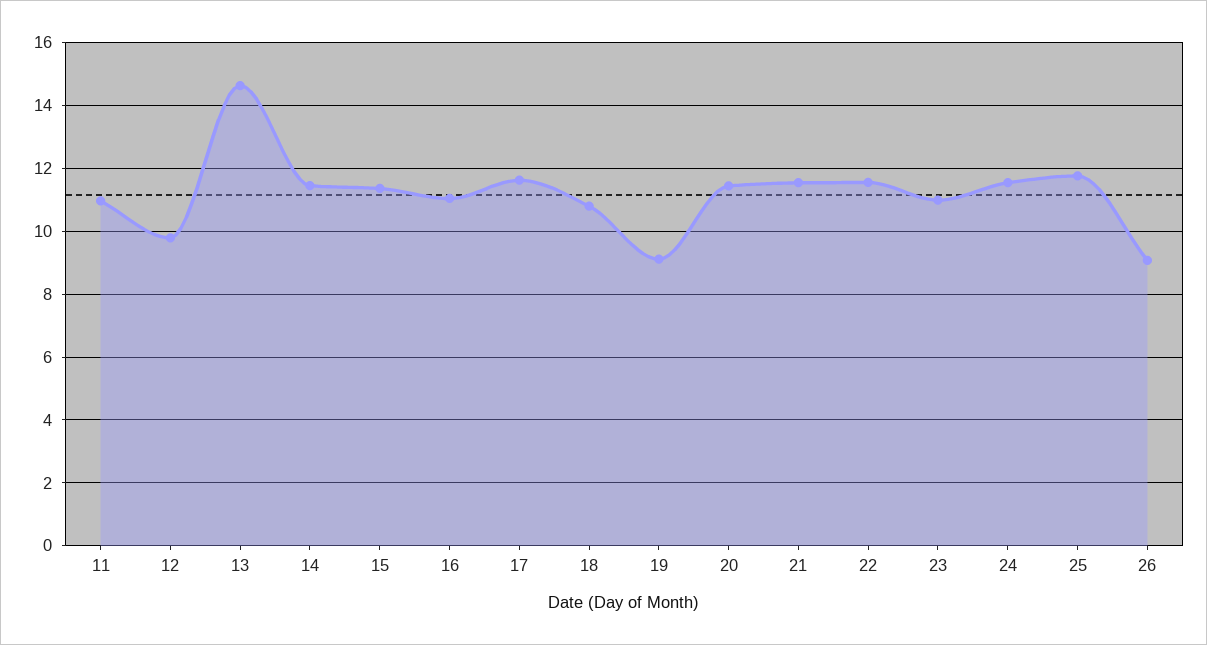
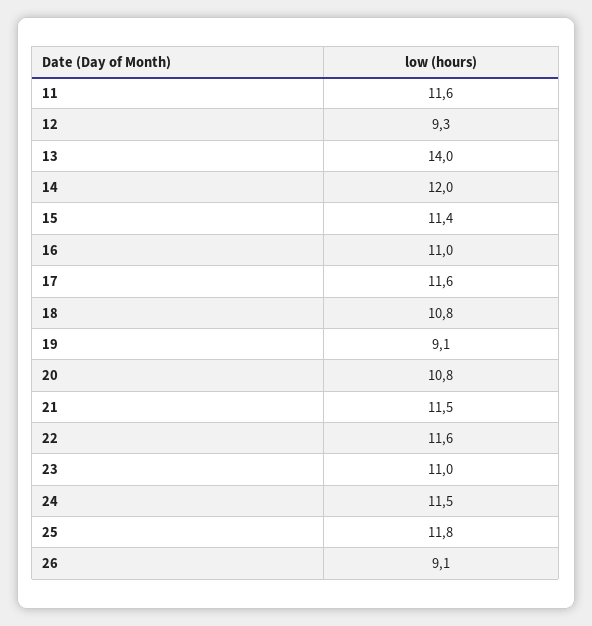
11: 11 -> 11.6
12: 9.8 -> 9.3
13: 14.6 -> 14
14: 11.4 -> 12
20: 11.4 -> 10.8

